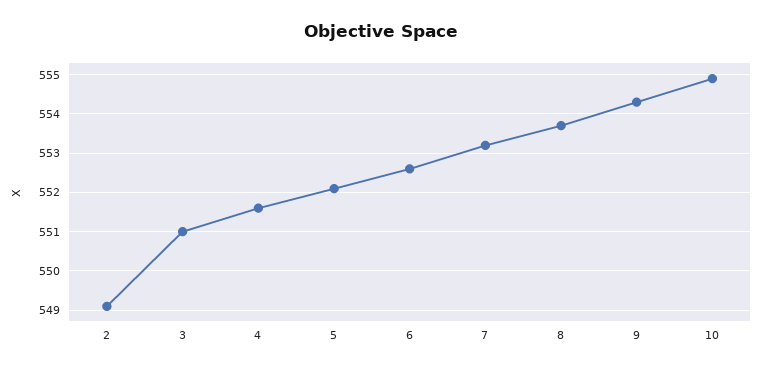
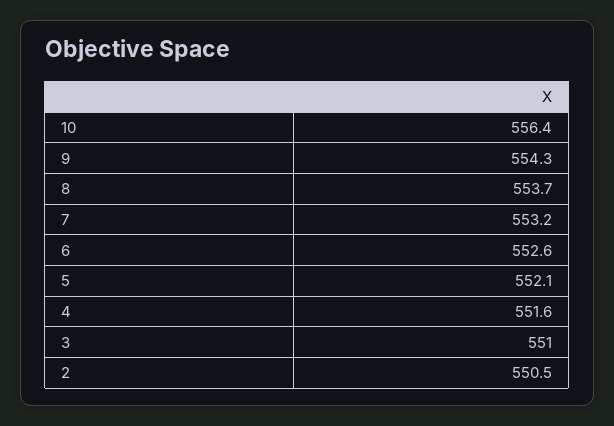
2: 549 -> 550.5
10: 555 -> 556.4

